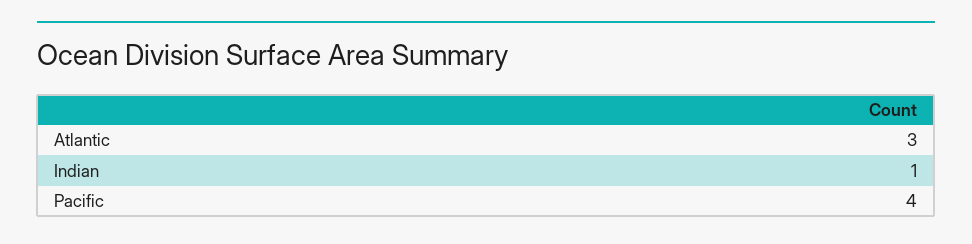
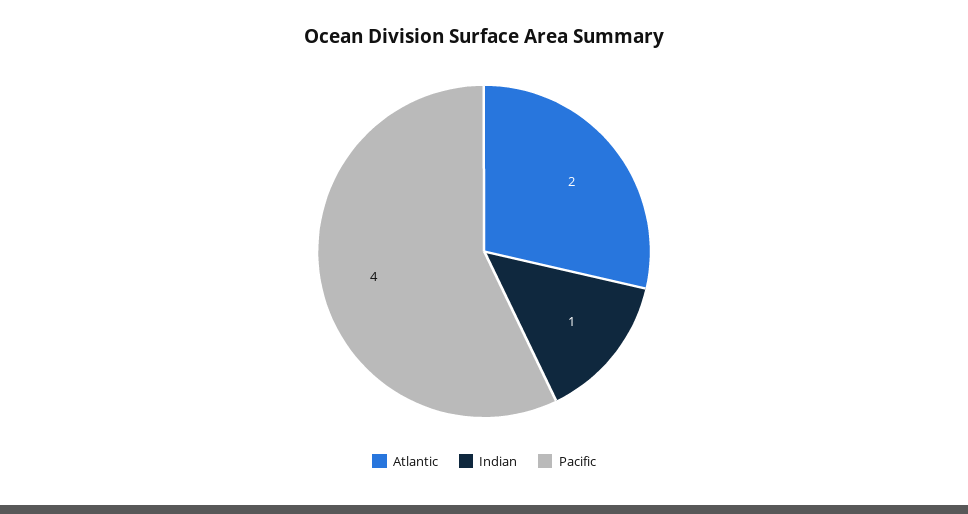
Atlantic: 3 -> 2

